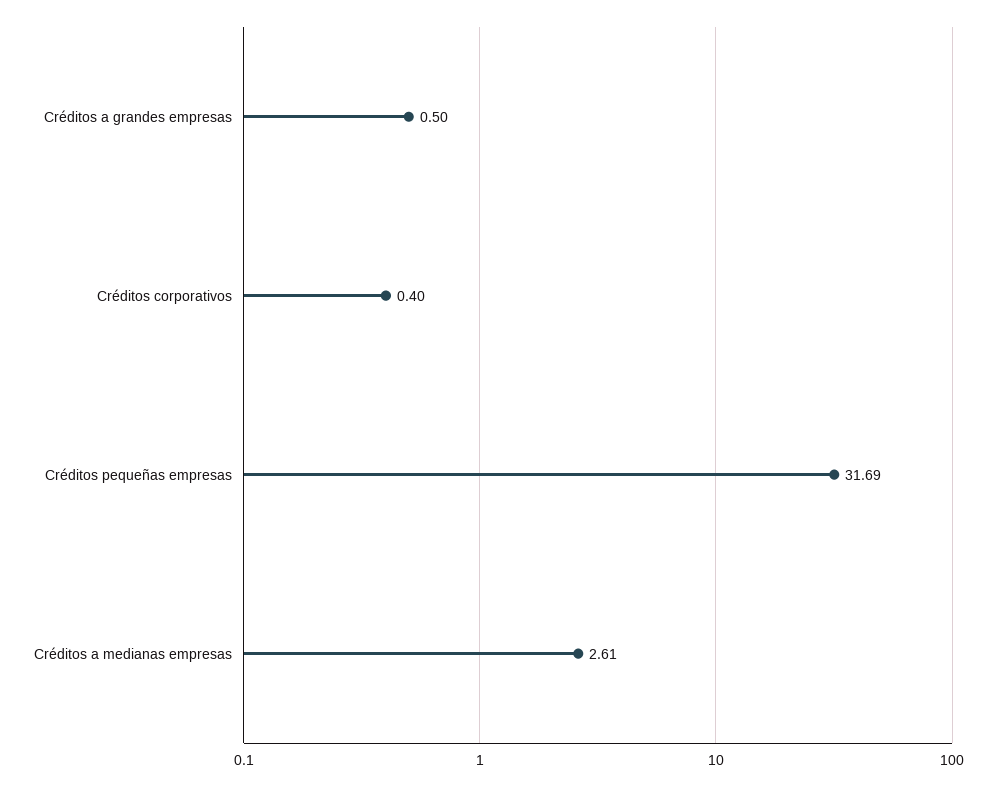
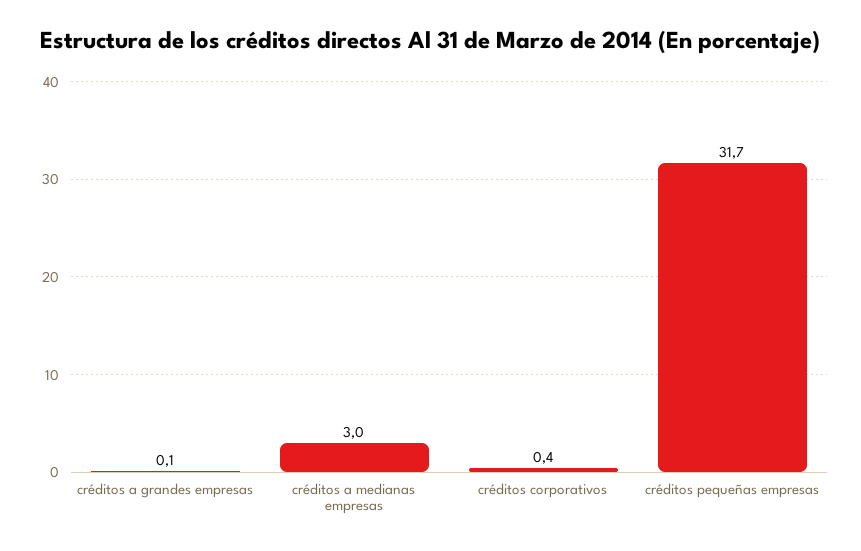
Créditos a grandes empresas: 0.5 -> 0.1
Créditos a medianas empresas: 2.61 -> 3

